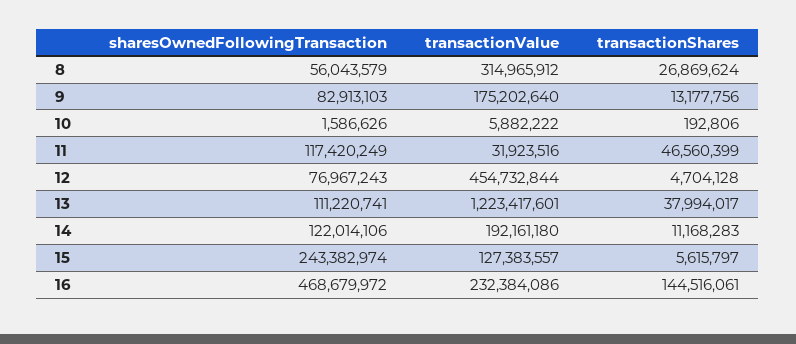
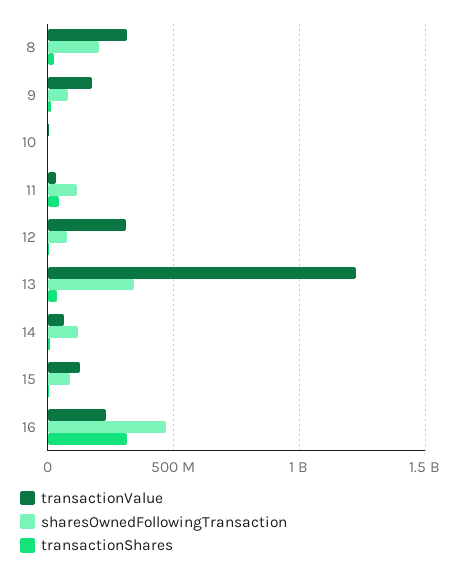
sharesOwnedFollowingTransaction, 8: 56043579 -> 200000000
transactionValue, 12: 454732844 -> 300000000
sharesOwnedFollowingTransaction, 13: 111220741 -> 350000000
transactionValue, 14: 192161180 -> 50000000
sharesOwnedFollowingTransaction, 15: 243382974 -> 100000000
transactionShares, 16: 144516061 -> 300000000

